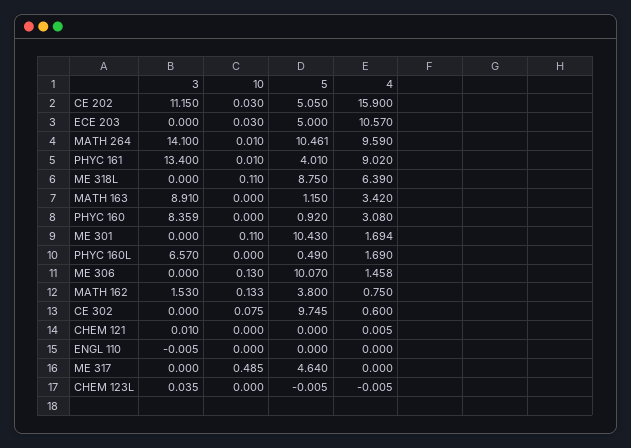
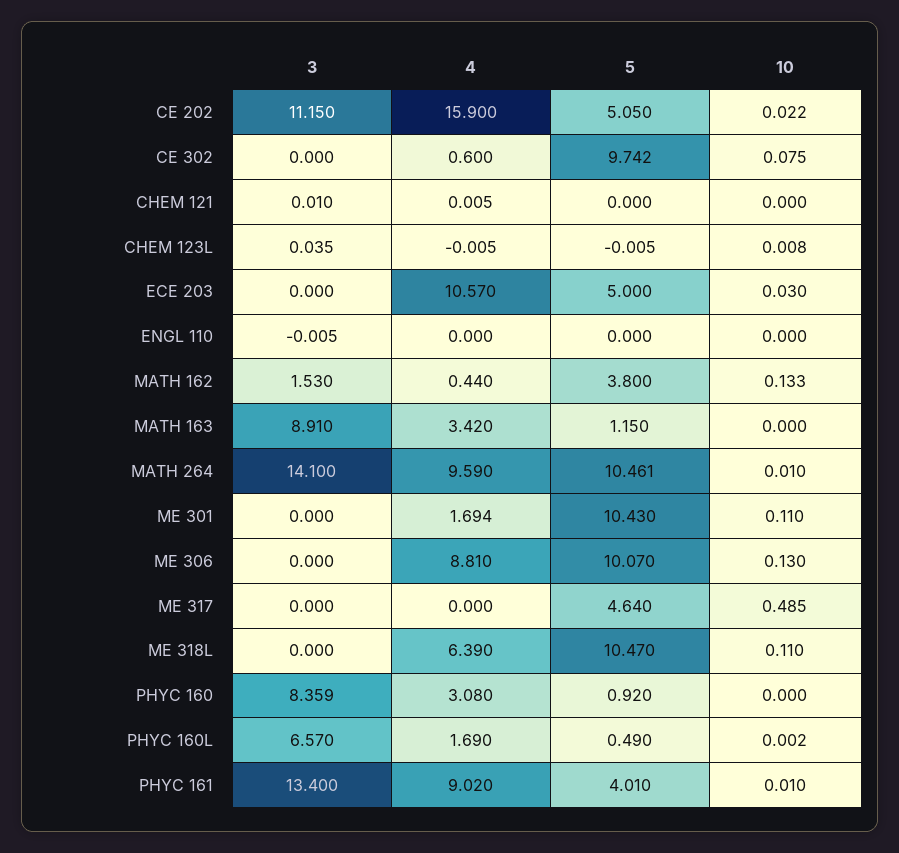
10, CE 202: 0.03 -> 0.022
5, ME 318L: 8.75 -> 10.47
10, PHYC 160L: 0 -> 0.002
4, ME 306: 1.458 -> 8.81
4, MATH 162: 0.75 -> 0.44
5, CE 302: 9.745 -> 9.742
10, CHEM 123L: 0 -> 0.008

